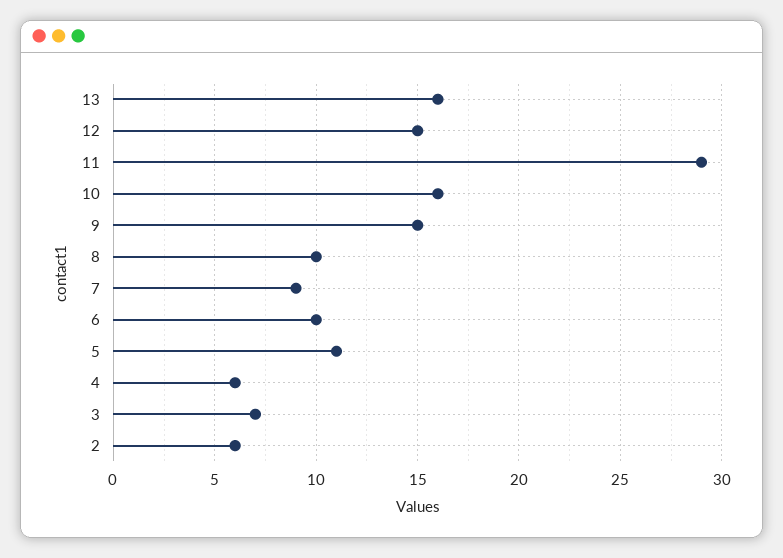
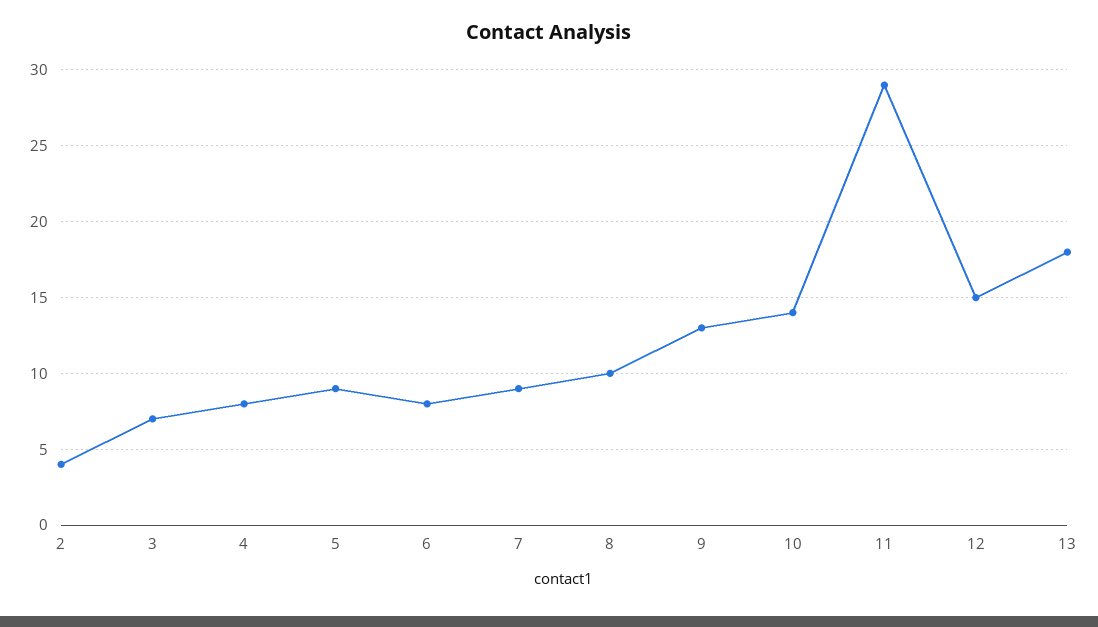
13: 16 -> 18
10: 16 -> 14
9: 15 -> 13
6: 10 -> 8
5: 11 -> 9
4: 6 -> 8
2: 6 -> 4

